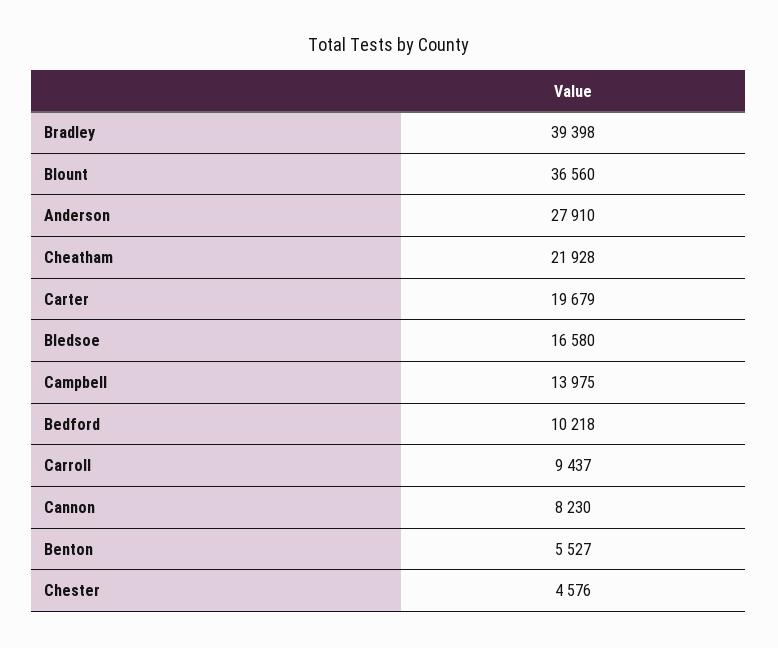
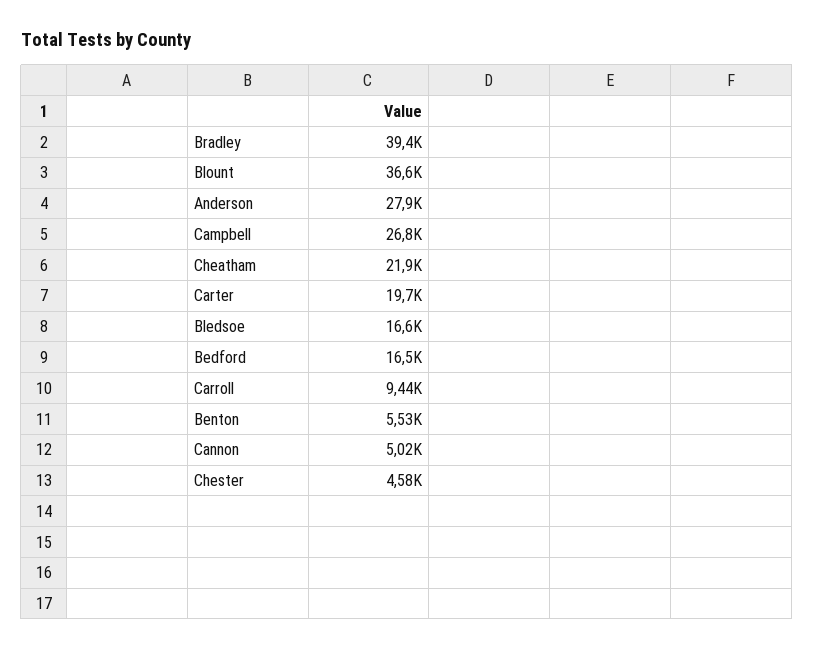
Campbell: 13975 -> 26800
Bedford: 10218 -> 16500
Cannon: 8230 -> 5020

